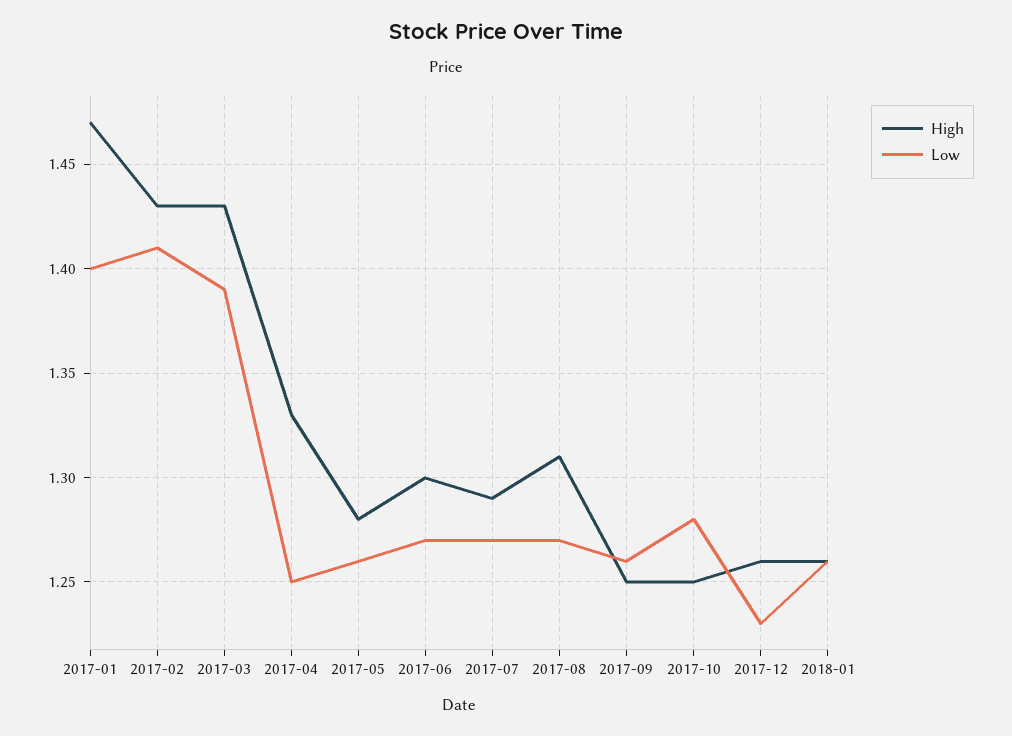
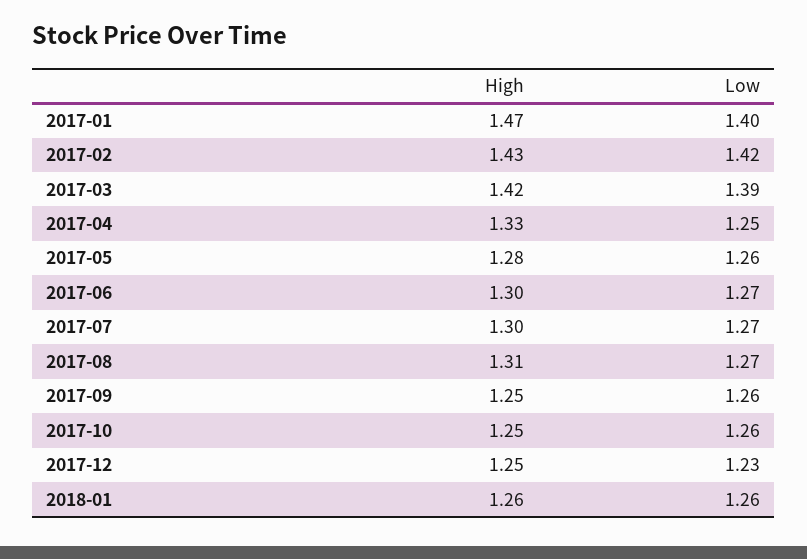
Low, 2017-02: 1.41 -> 1.42
High, 2017-03: 1.43 -> 1.42
High, 2017-07: 1.29 -> 1.3
Low, 2017-10: 1.28 -> 1.26
High, 2017-12: 1.26 -> 1.25

